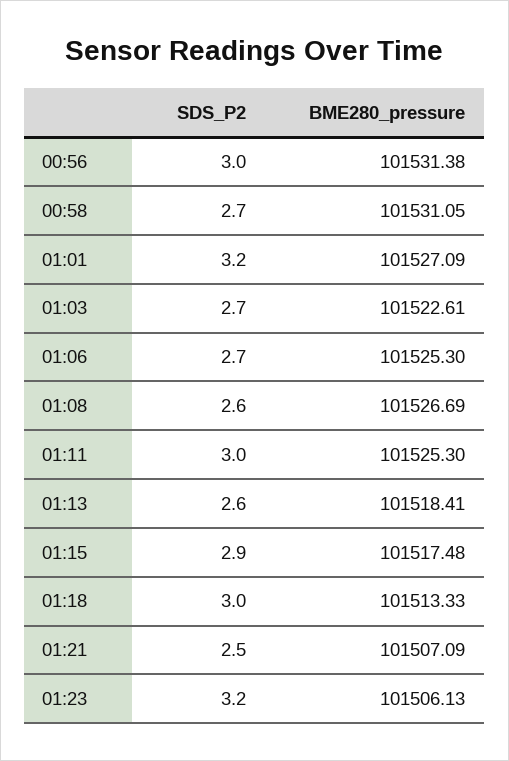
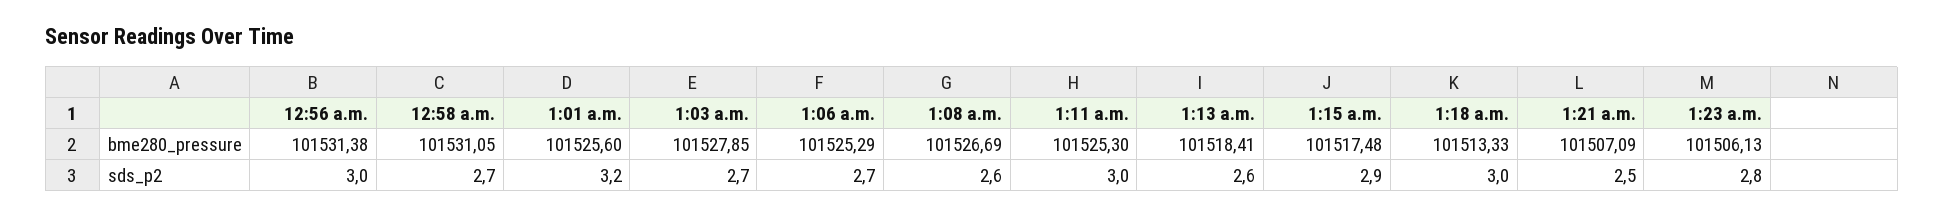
BME280_pressure, 01:01: 101527.09 -> 101525.6
BME280_pressure, 01:03: 101522.61 -> 101527.85
BME280_pressure, 01:06: 101525.3 -> 101525.29
SDS_P2, 01:23: 3.2 -> 2.8

